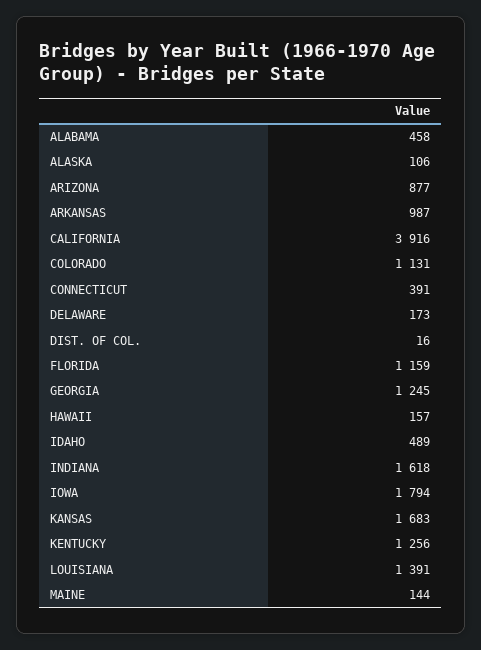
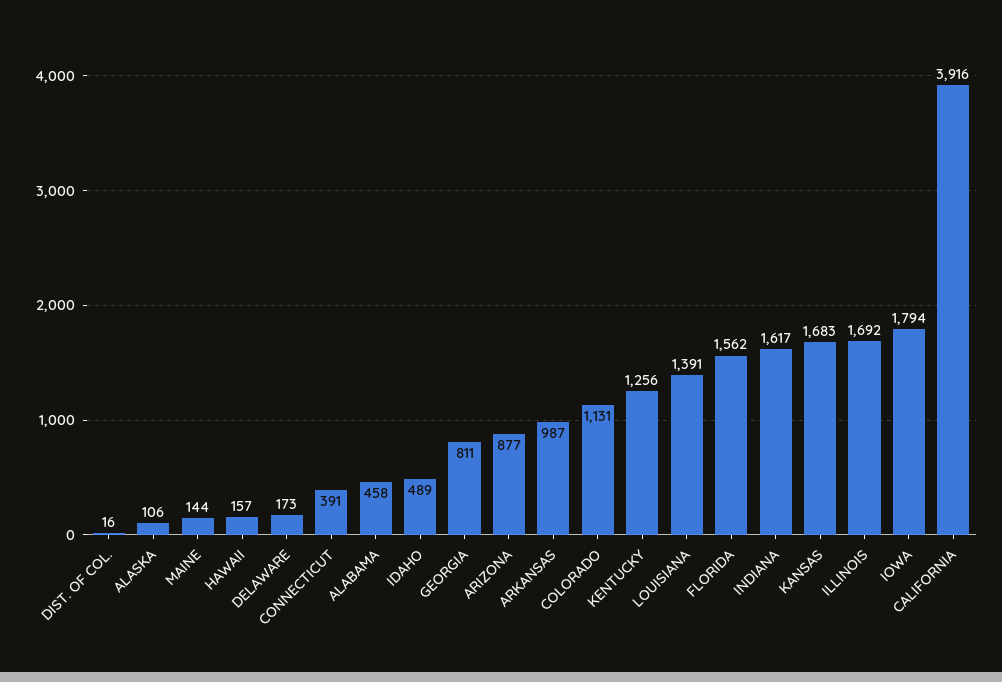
FLORIDA: 1159 -> 1562
GEORGIA: 1245 -> 811
INDIANA: 1618 -> 1617
ILLINOIS: none -> 1692

